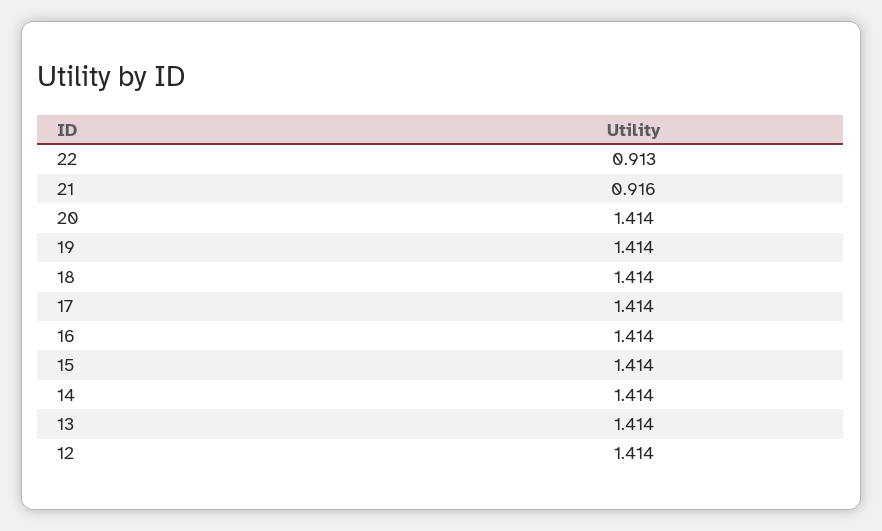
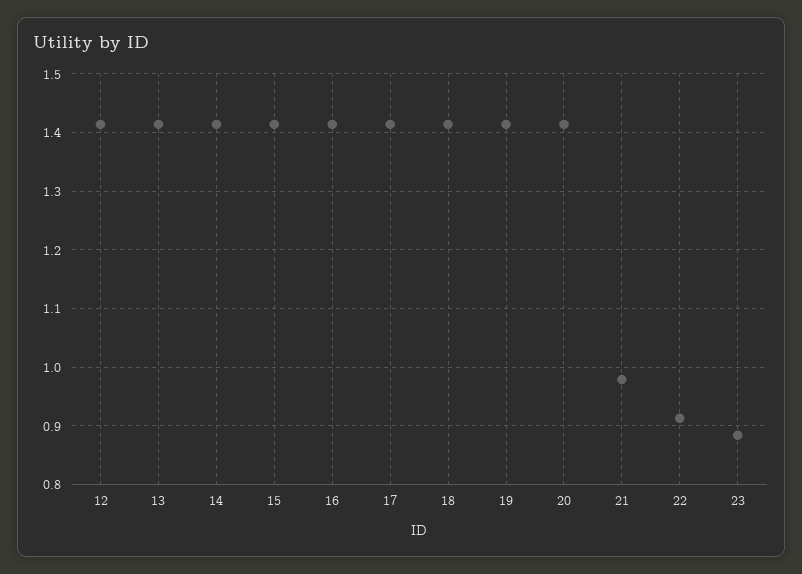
21: 0.916 -> 0.98
23: none -> 0.88

